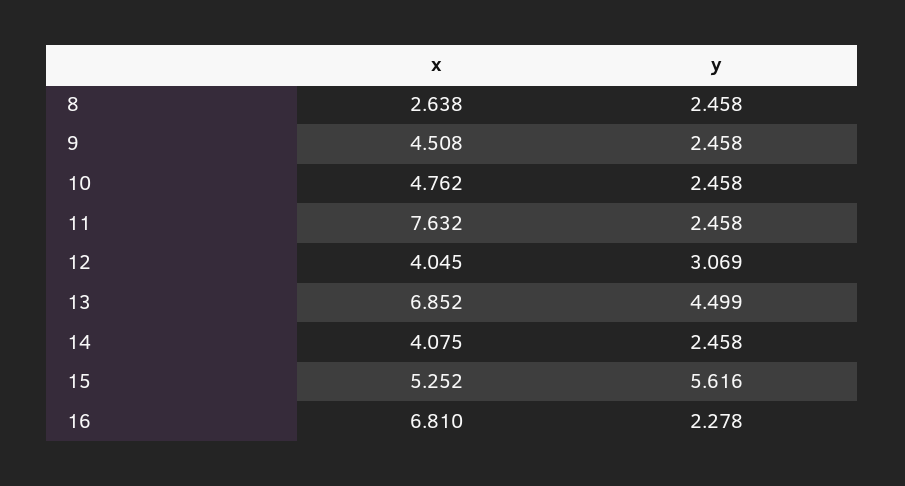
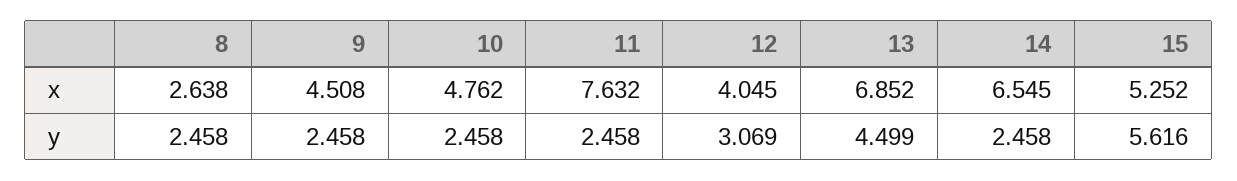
x, 14: 4.075 -> 6.545
x, 16: 6.81 -> none
y, 16: 2.278 -> none

